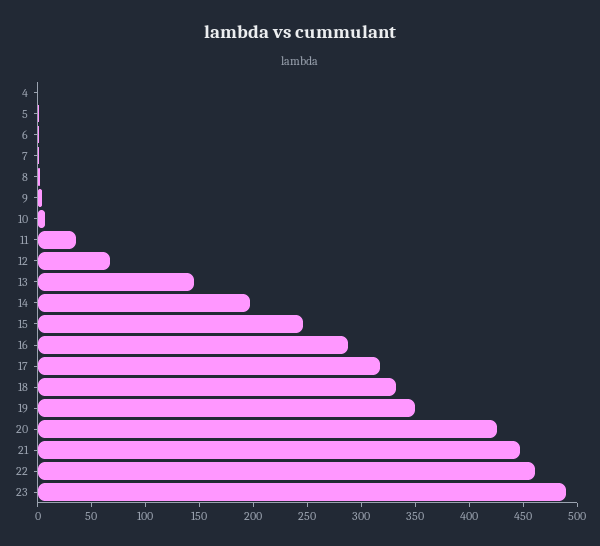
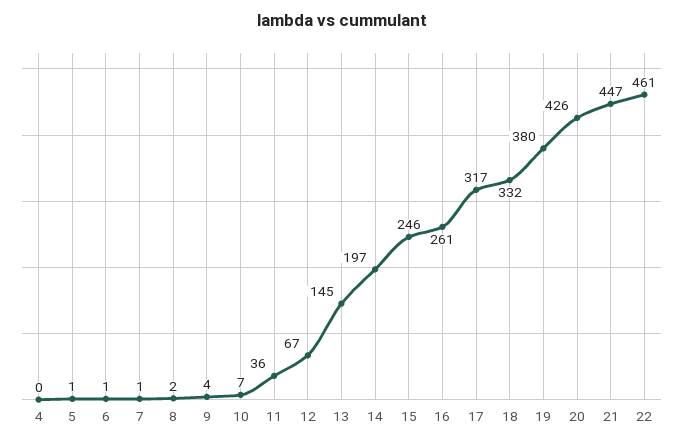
16: 290 -> 261
19: 350 -> 380
23: 490 -> none

